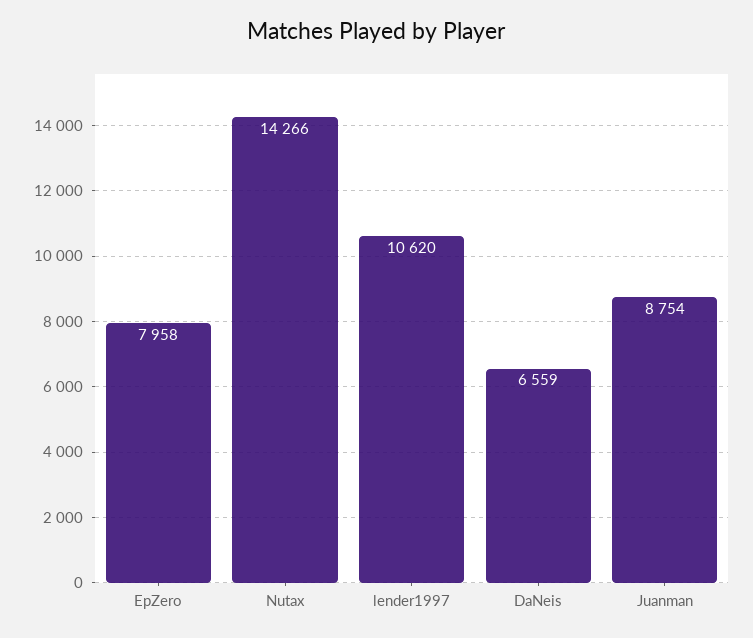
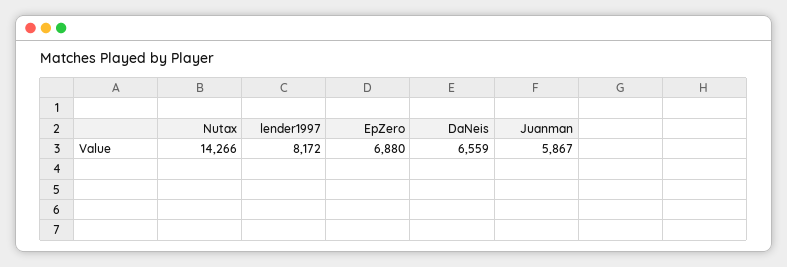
EpZero: 7958 -> 6880
lender1997: 10620 -> 8172
Juanman: 8754 -> 5867

